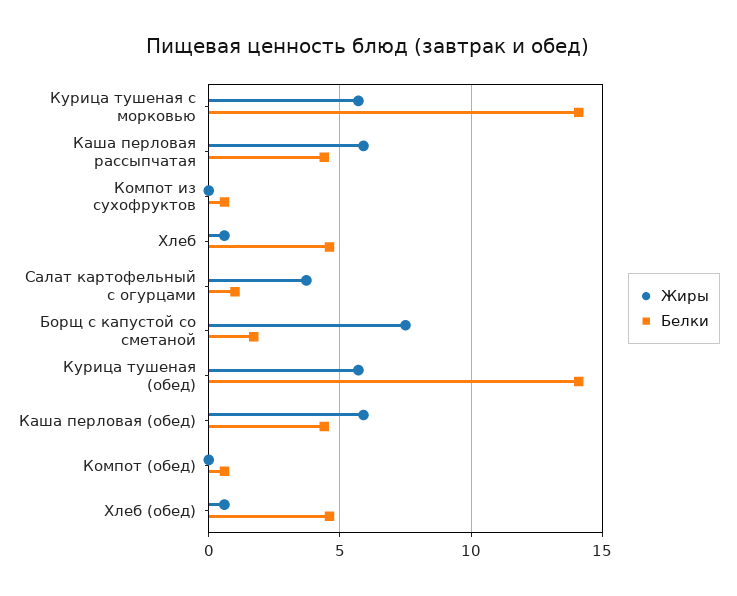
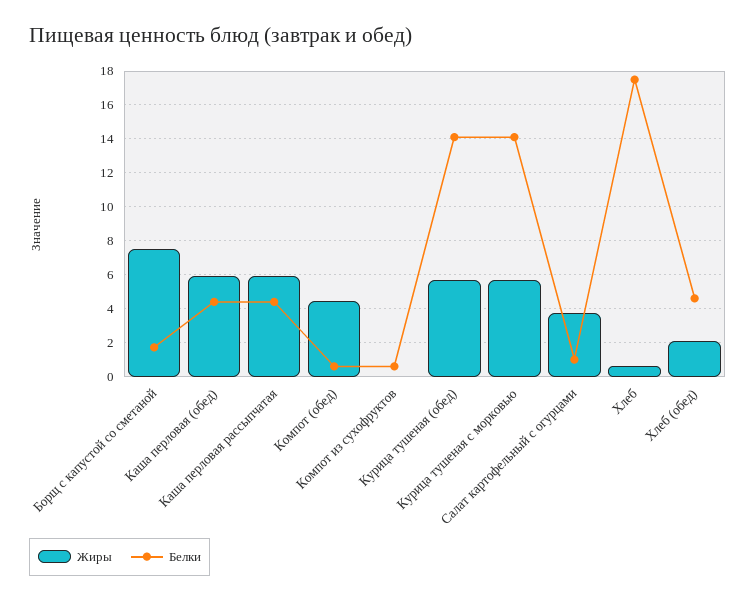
Белки, Хлеб: 4.5 -> 17.5
Жиры, Компот (обед): 0 -> 4.5
Жиры, Хлеб (обед): 0.5 -> 2

